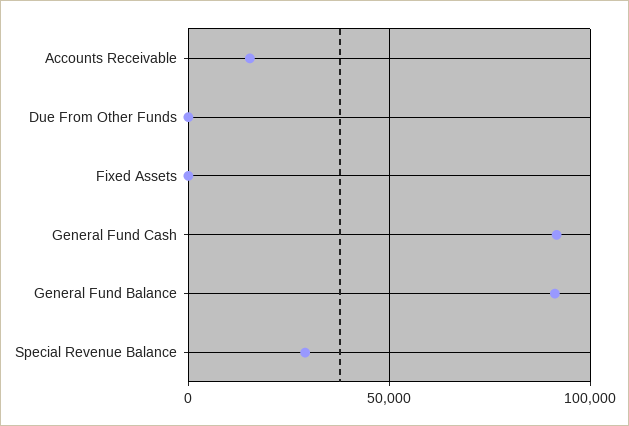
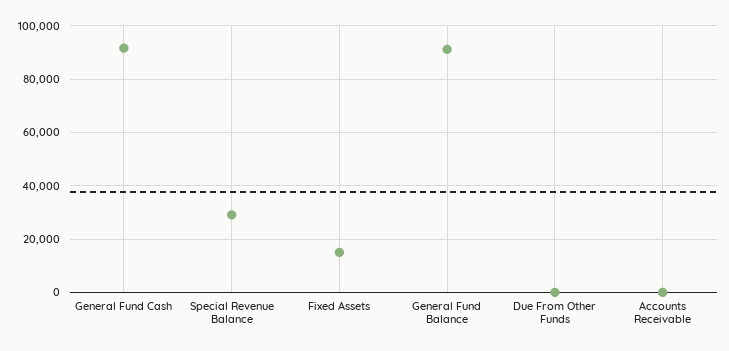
Accounts Receivable: 15000 -> 0
Fixed Assets: 0 -> 15000

